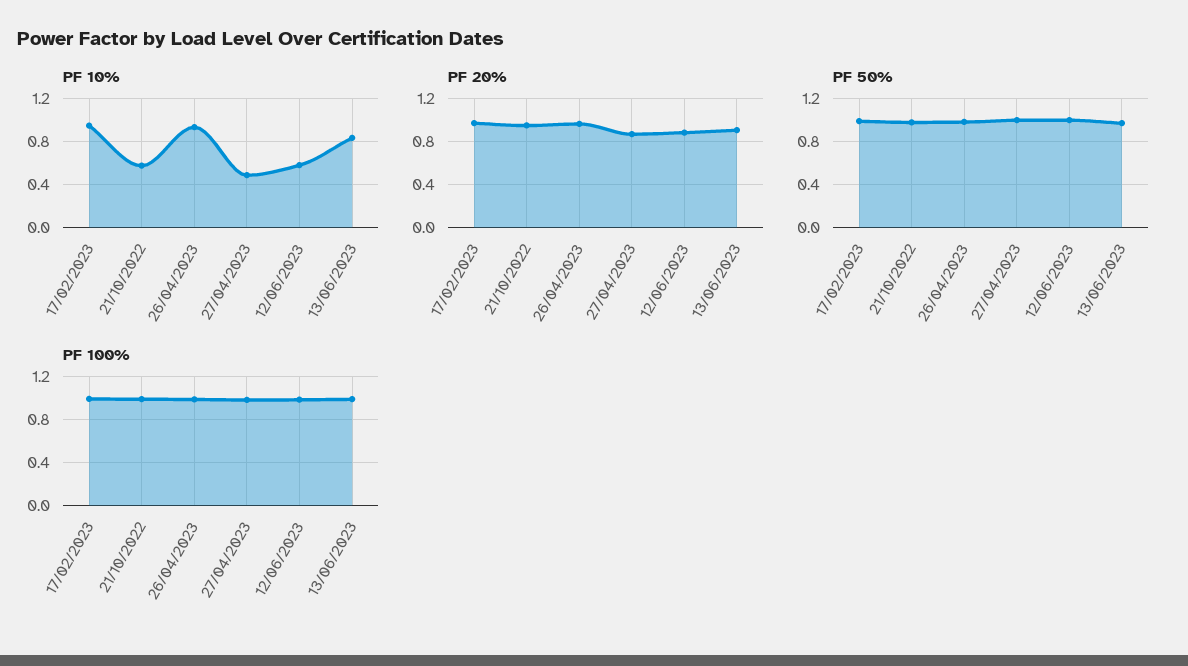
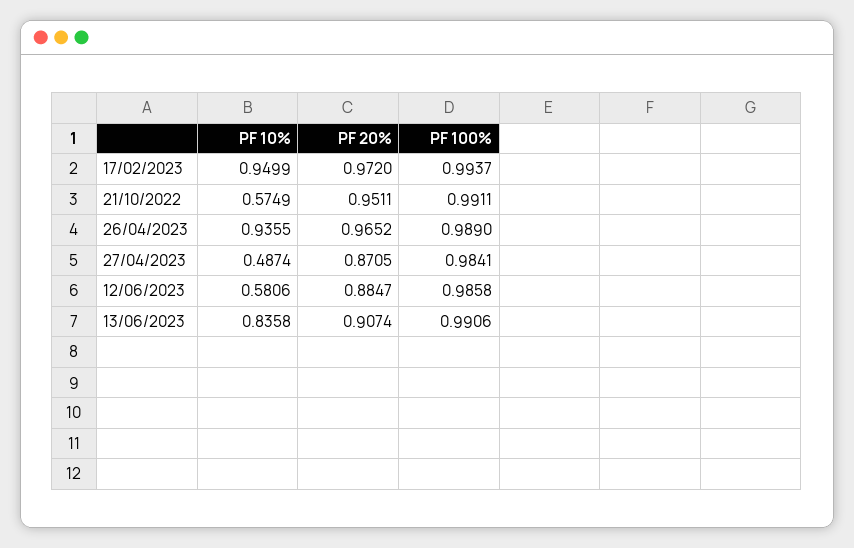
PF 50%, 17/02/2023: 1 -> none
PF 50%, 21/10/2022: 1 -> none
PF 50%, 26/04/2023: 1 -> none
PF 50%, 27/04/2023: 1 -> none
PF 50%, 12/06/2023: 1 -> none
PF 50%, 13/06/2023: 1 -> none

